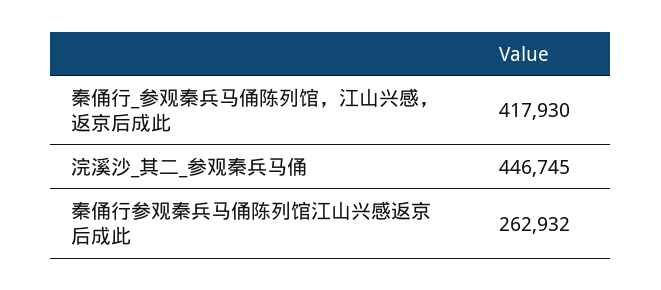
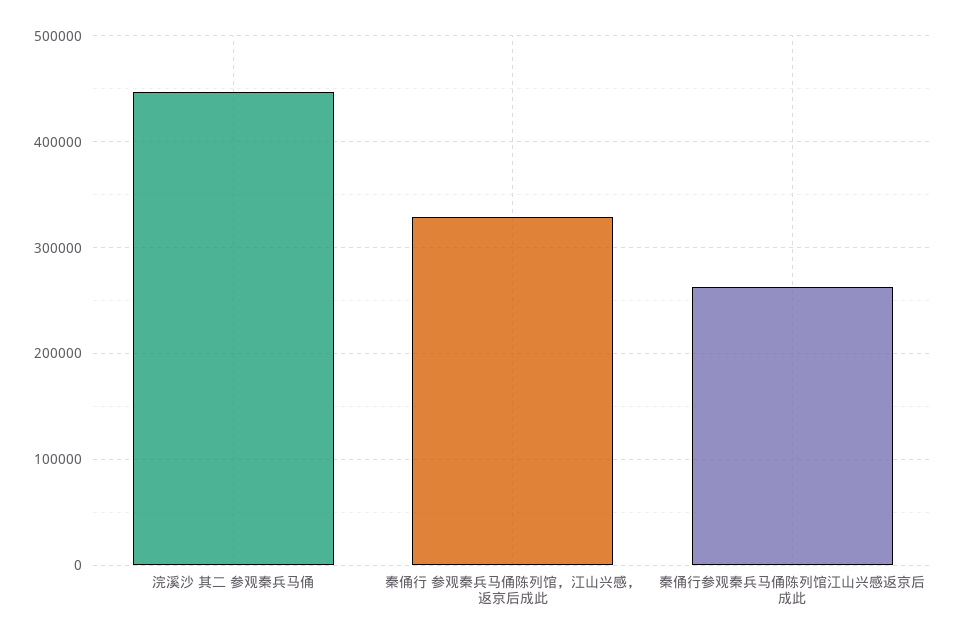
秦俑行_参观秦兵马俑陈列馆，江山兴感，返京后成此: 417930 -> 330000

